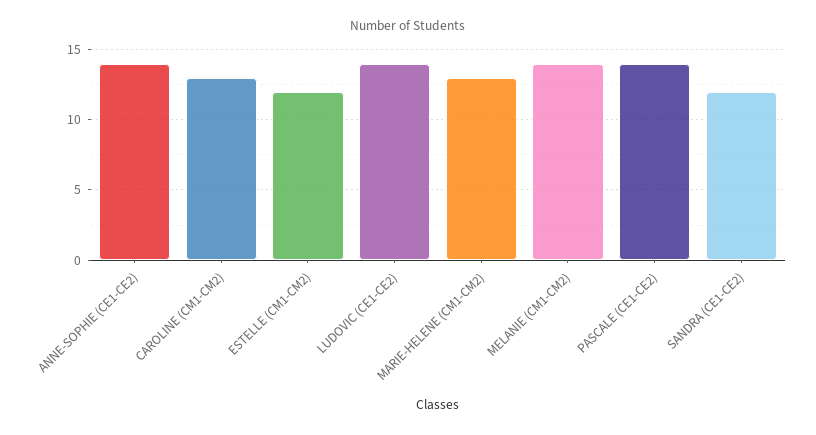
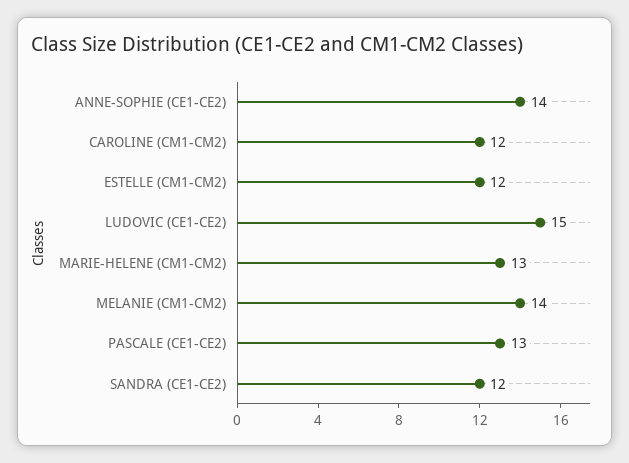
CAROLINE (CM1-CM2): 13 -> 12
LUDOVIC (CE1-CE2): 14 -> 15
PASCALE (CE1-CE2): 14 -> 13

